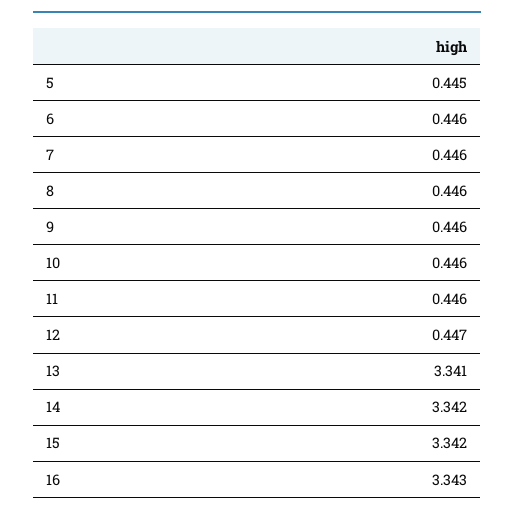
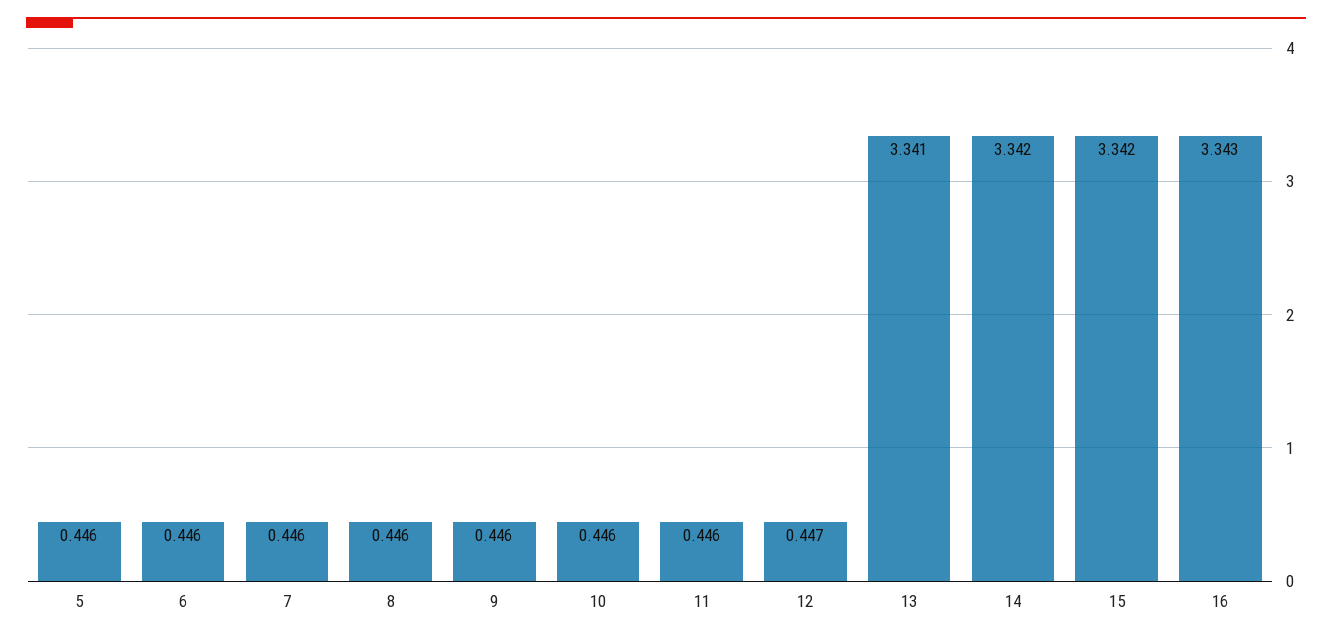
5: 0.445 -> 0.446

